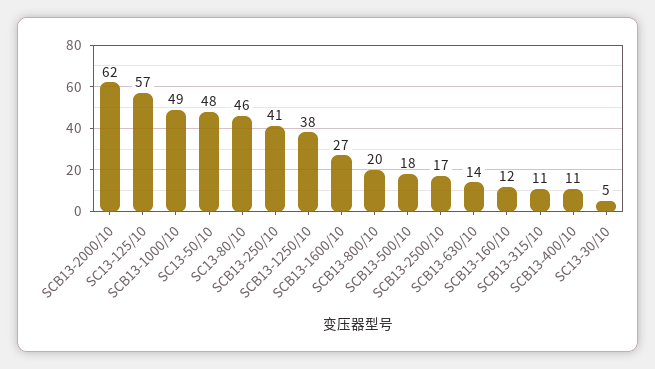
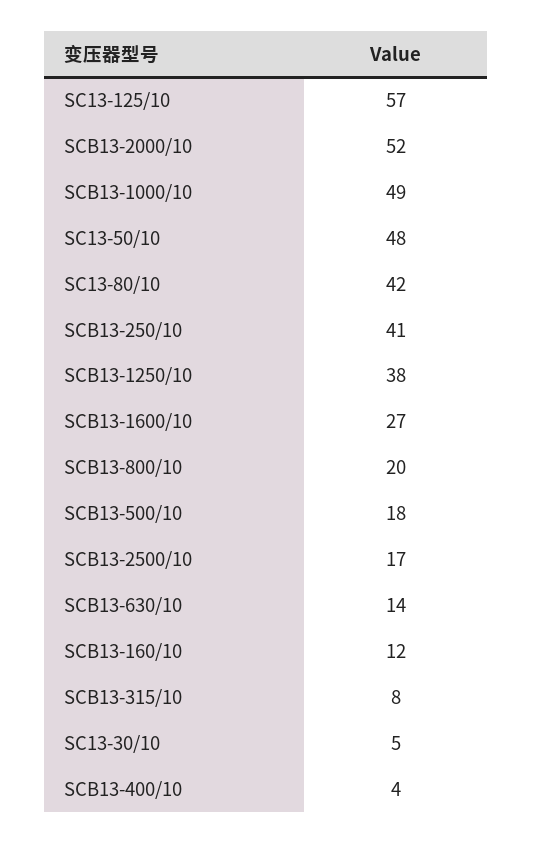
SCB13-2000/10: 62 -> 52
SC13-80/10: 46 -> 42
SCB13-315/10: 11 -> 8
SCB13-400/10: 11 -> 4

